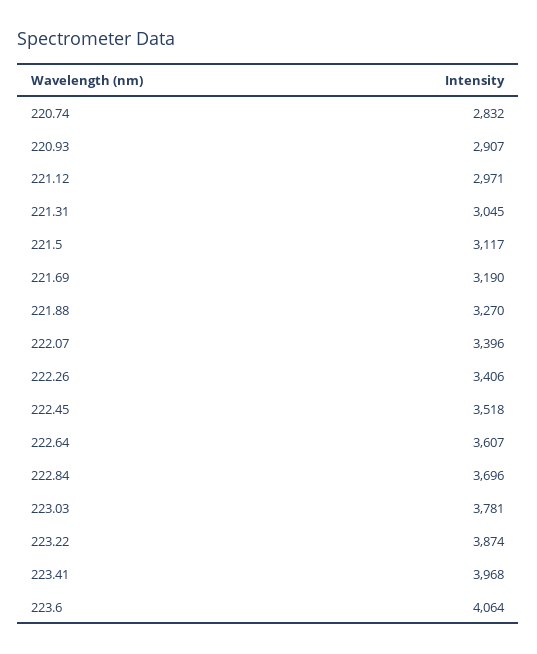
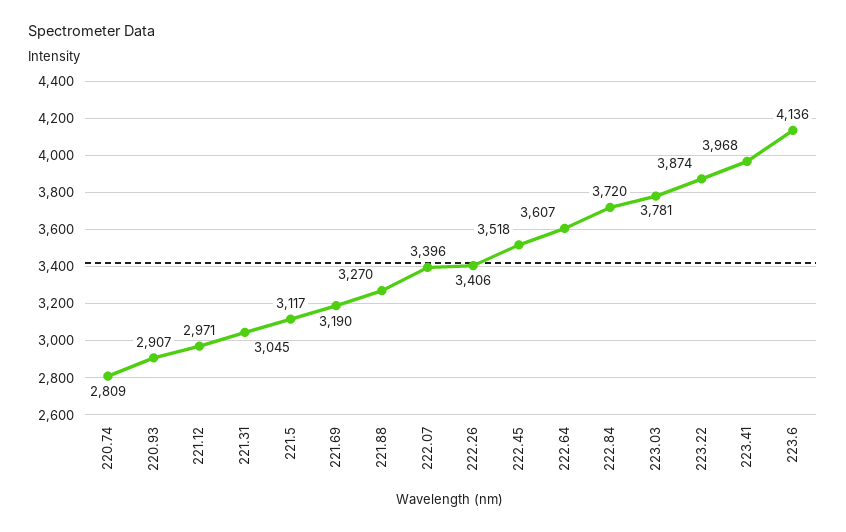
220.74: 2832 -> 2809
222.84: 3696 -> 3720
223.6: 4064 -> 4136

